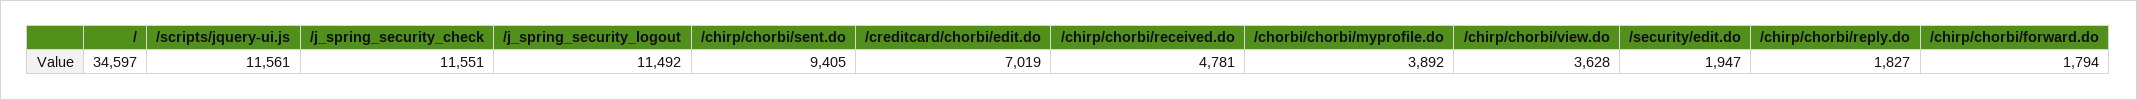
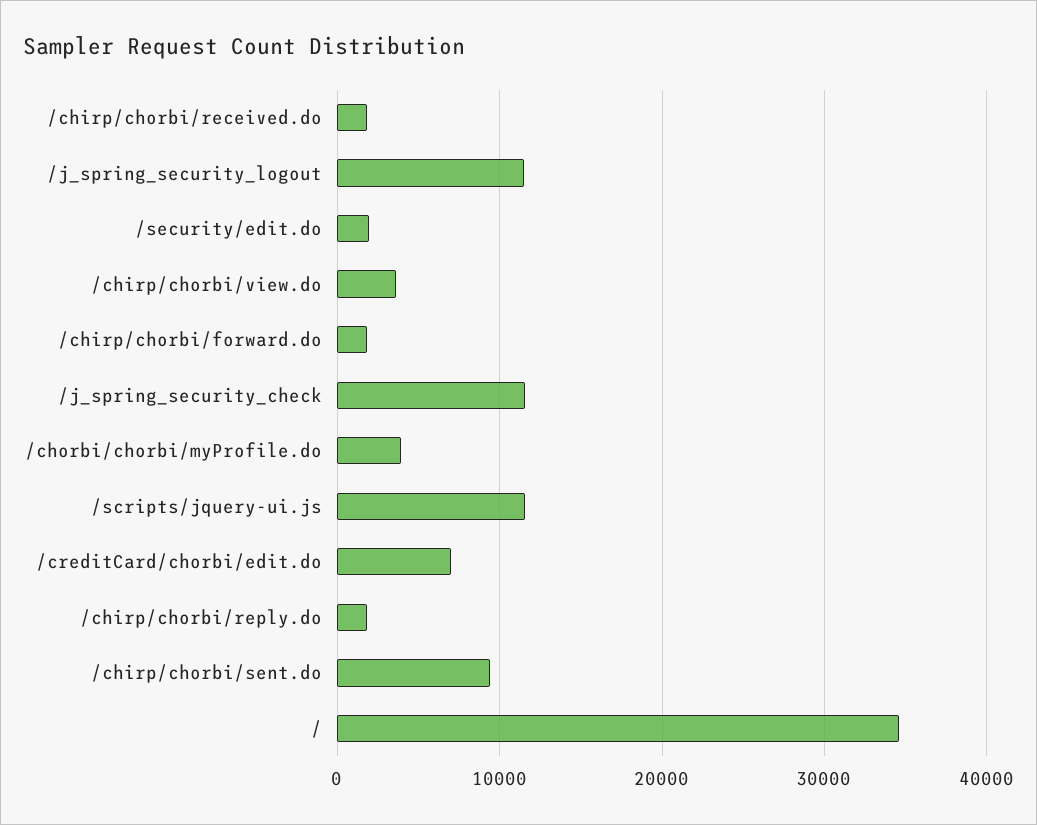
/chirp/chorbi/received.do: 4781 -> 2000

